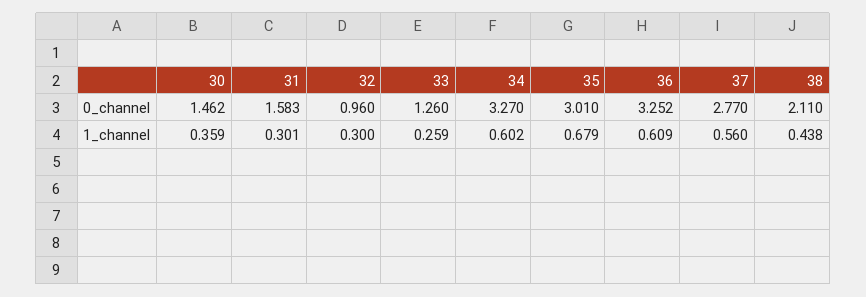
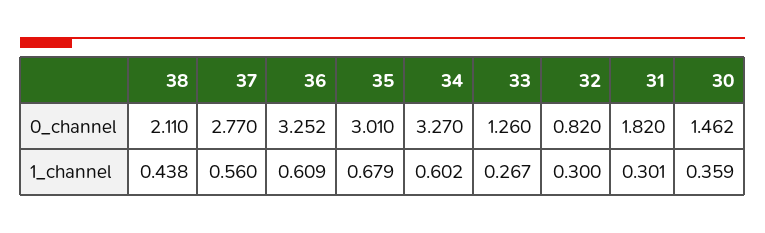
31, 0_channel: 1.583 -> 1.82
32, 0_channel: 0.96 -> 0.82
33, 1_channel: 0.259 -> 0.267

